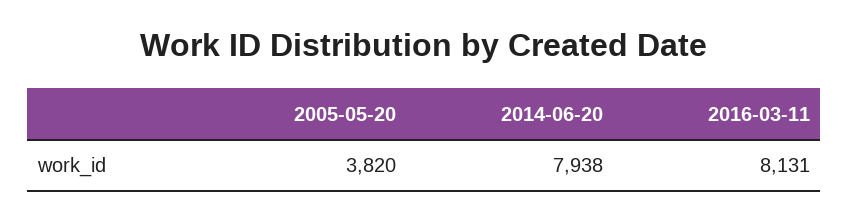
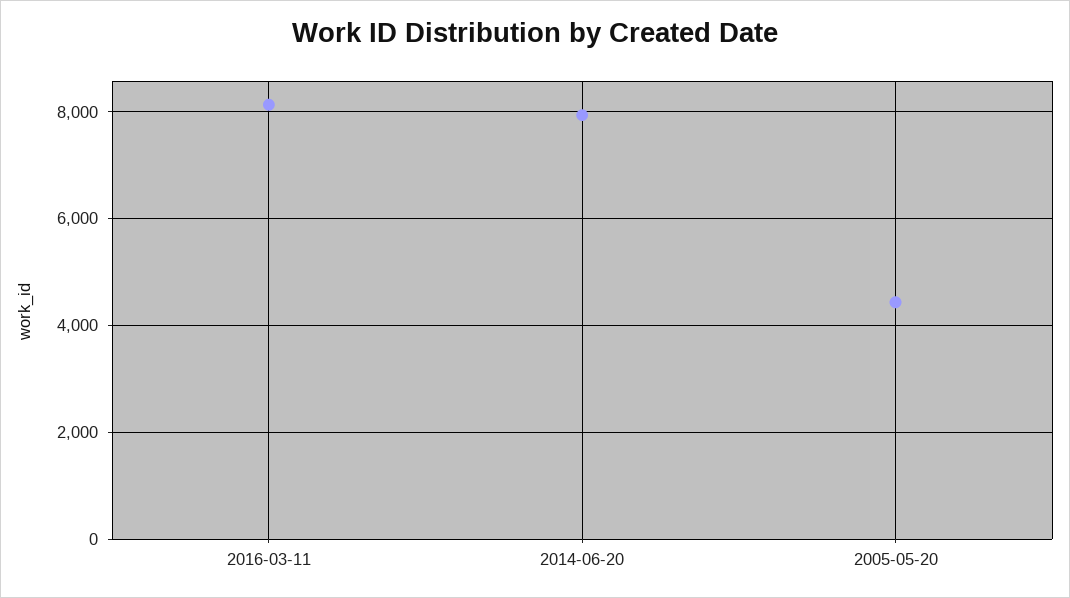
2005-05-20: 3820 -> 4400

